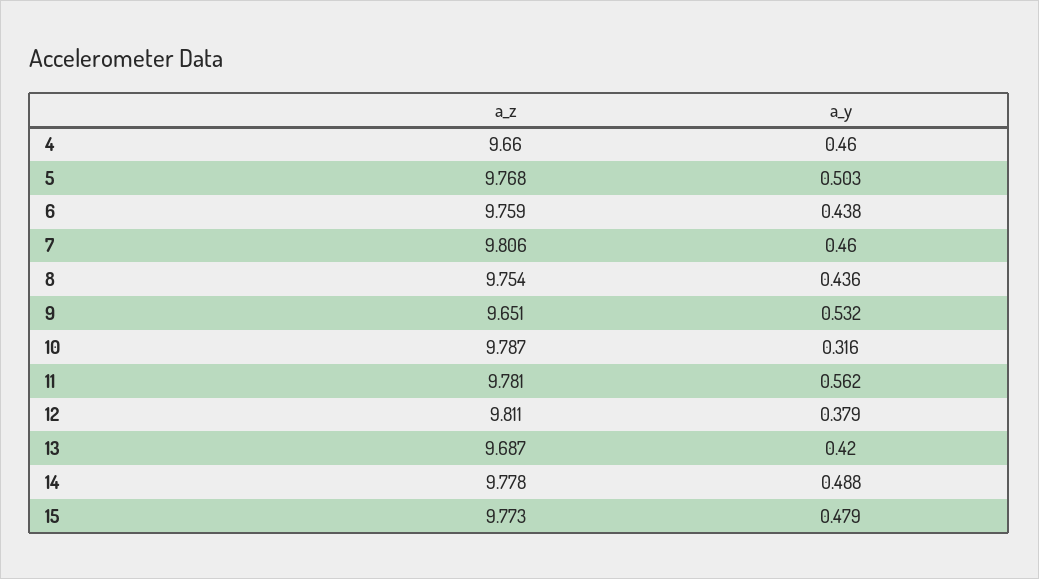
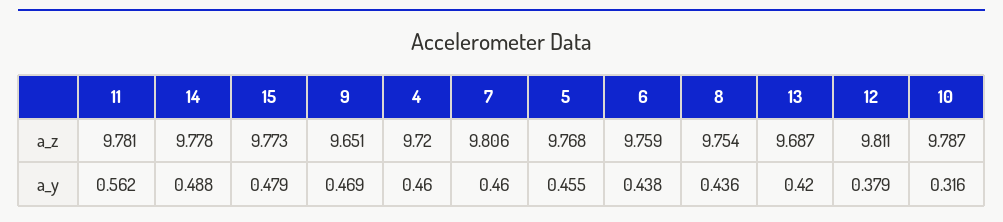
a_z, 4: 9.66 -> 9.72
a_y, 5: 0.503 -> 0.455
a_y, 9: 0.532 -> 0.469

